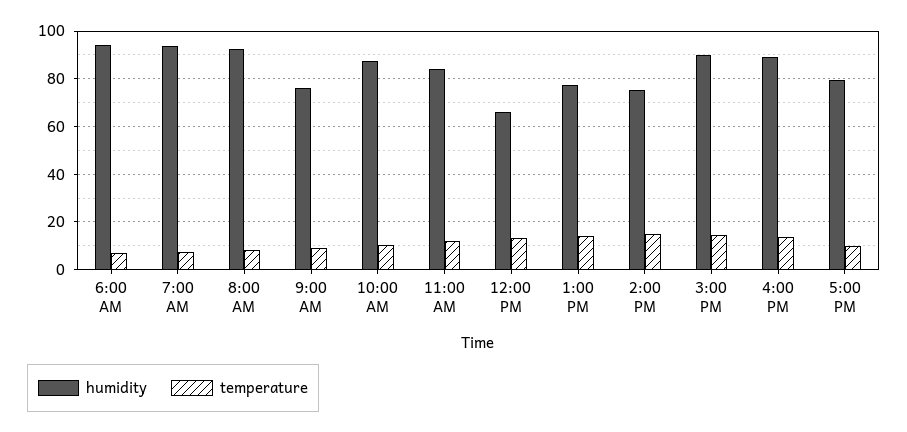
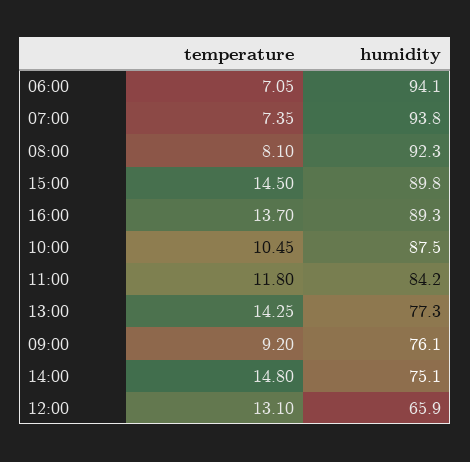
humidity, 5:00 PM: 80 -> none
temperature, 5:00 PM: 10 -> none

